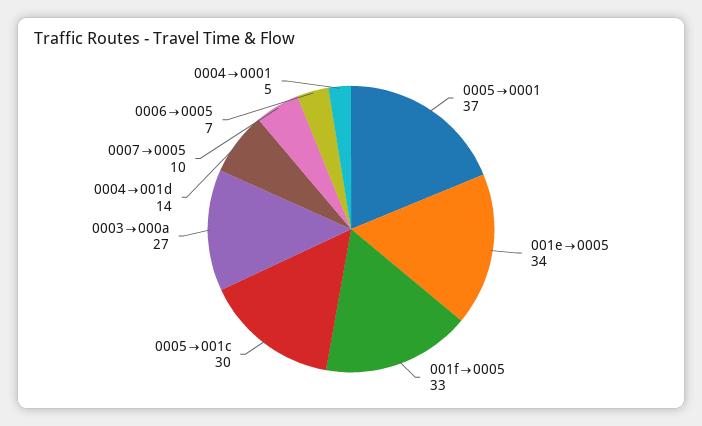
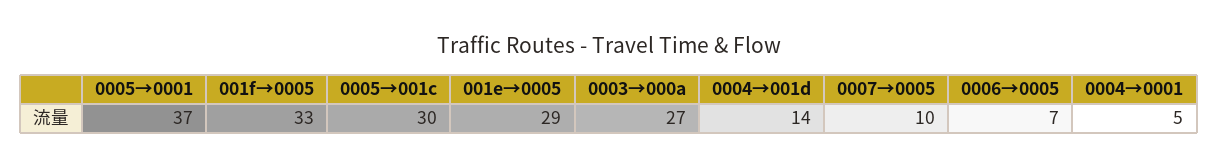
001e→0005: 34 -> 29

